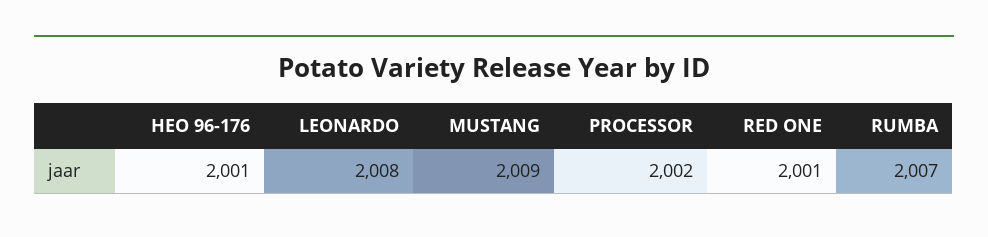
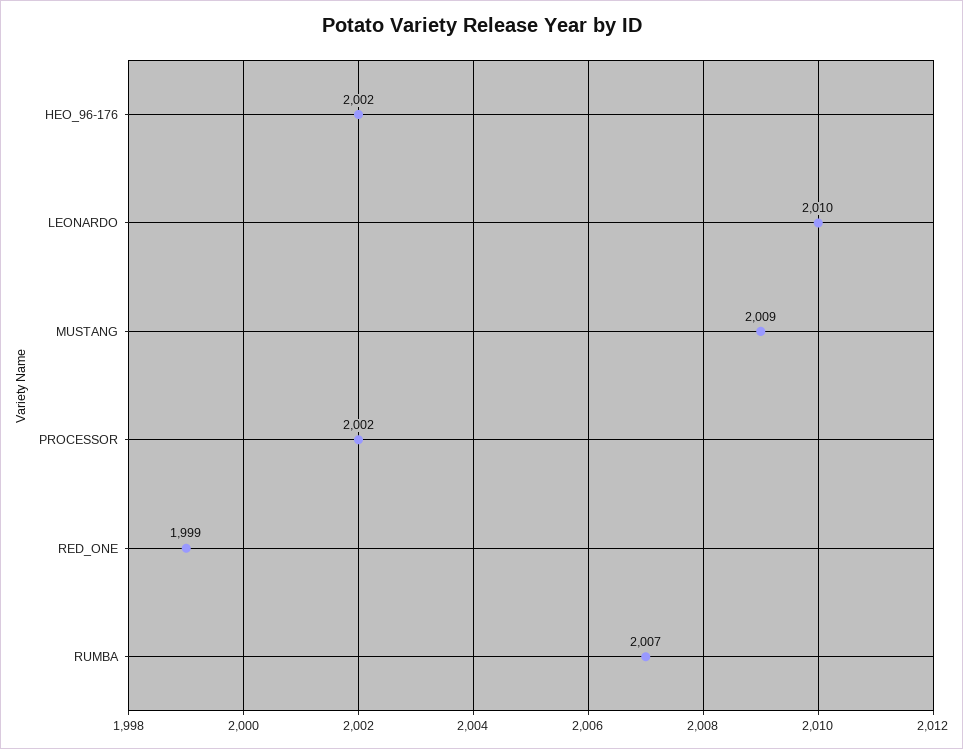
HEO 96-176: 2001 -> 2002
LEONARDO: 2008 -> 2010
RED ONE: 2001 -> 1999

